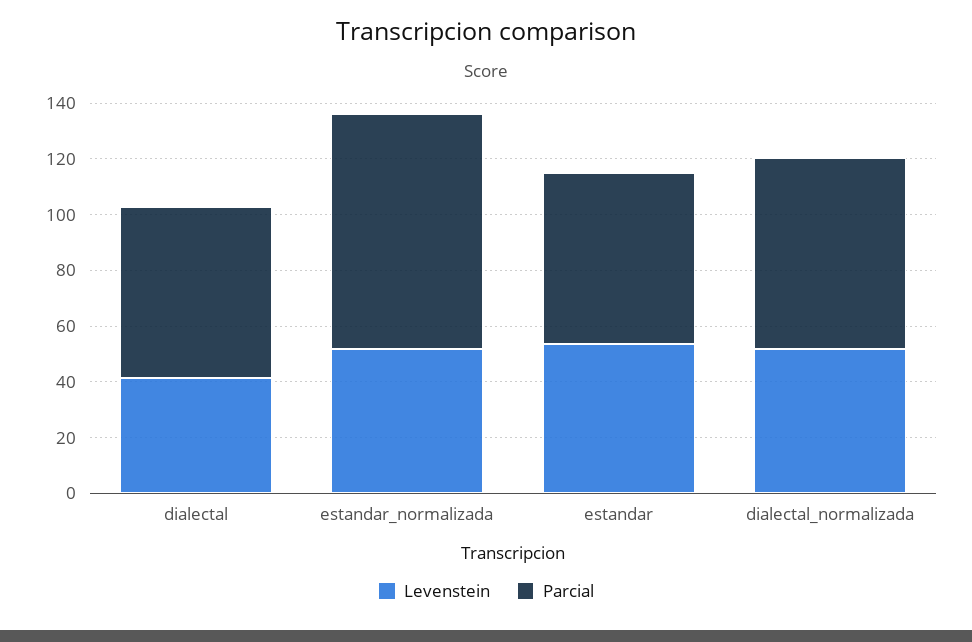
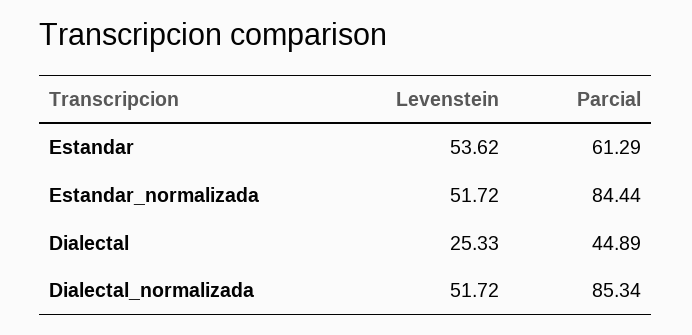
Levenstein, dialectal: 40 -> 25.33
Parcial, dialectal: 60 -> 44.89
Parcial, dialectal_normalizada: 70 -> 85.34

